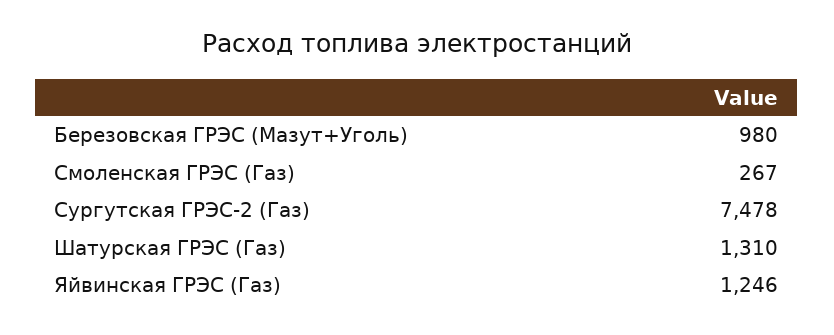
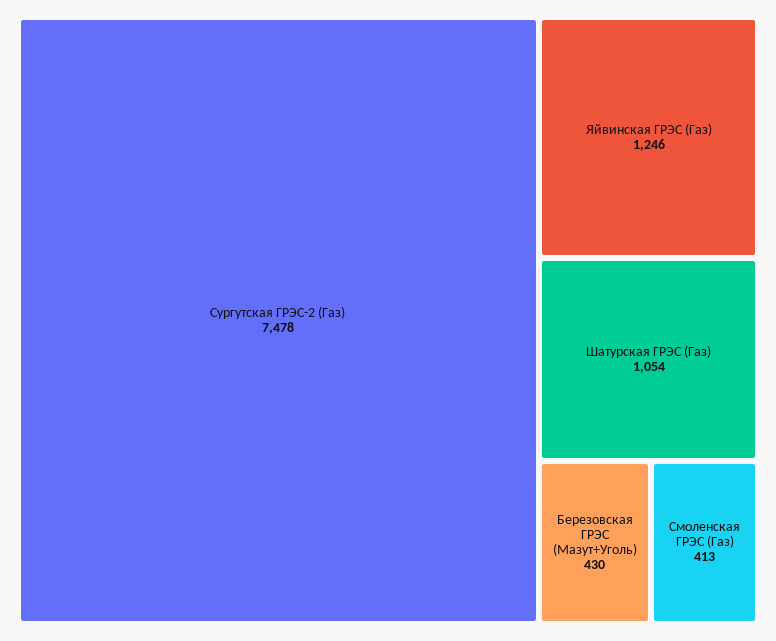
Березовская ГРЭС (Мазут+Уголь): 980 -> 430
Смоленская ГРЭС (Газ): 267 -> 413
Шатурская ГРЭС (Газ): 1310 -> 1054

